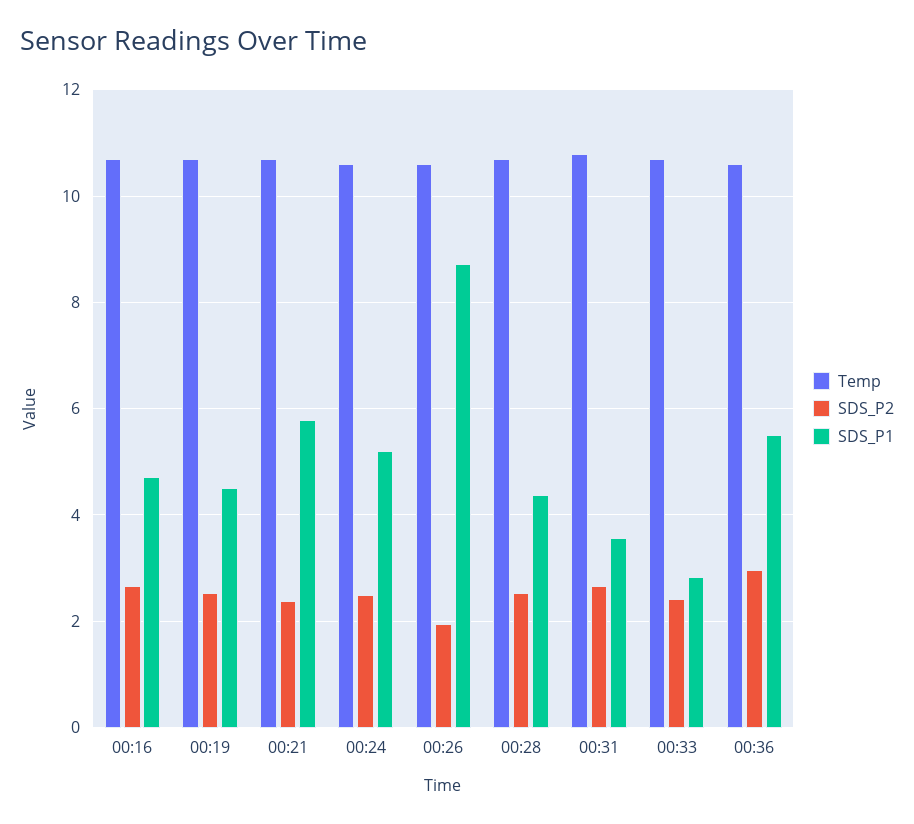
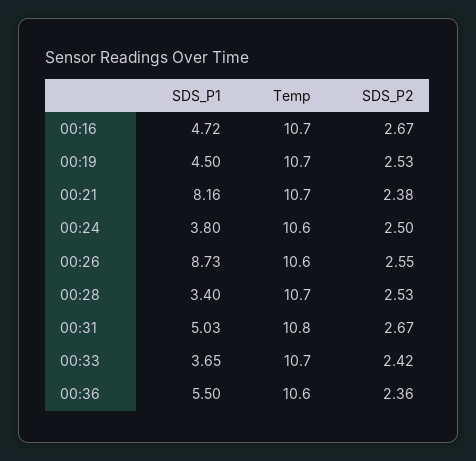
SDS_P1, 00:21: 5.8 -> 8.16
SDS_P1, 00:24: 5.2 -> 3.8
SDS_P2, 00:26: 2 -> 2.55
SDS_P1, 00:28: 4.4 -> 3.4
SDS_P1, 00:31: 3.6 -> 5.03
SDS_P1, 00:33: 2.8 -> 3.65
SDS_P2, 00:36: 3 -> 2.36

